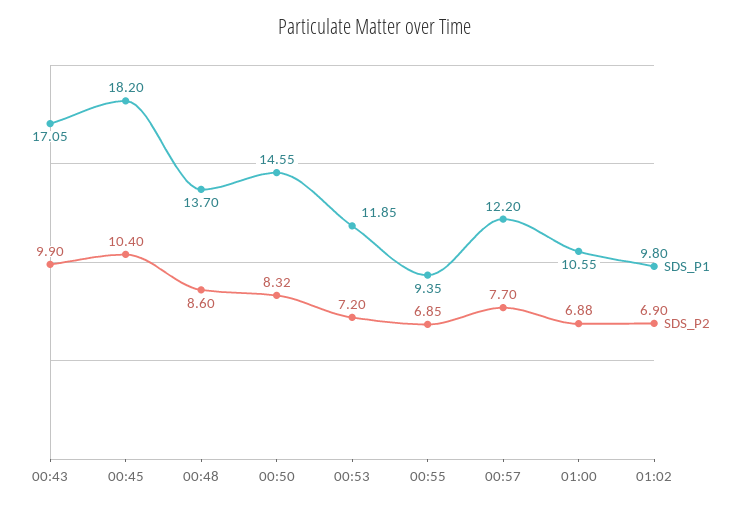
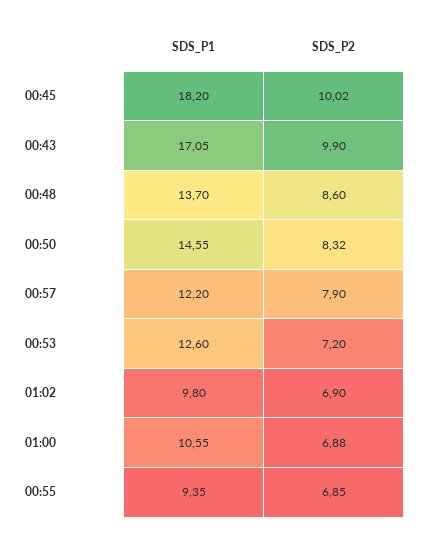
SDS_P2, 00:45: 10.4 -> 10.02
SDS_P1, 00:53: 11.85 -> 12.6
SDS_P2, 00:57: 7.7 -> 7.9

